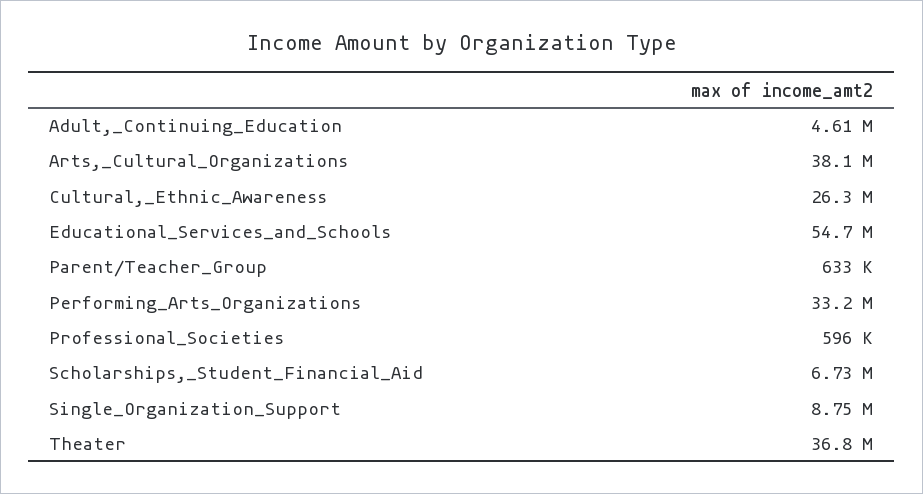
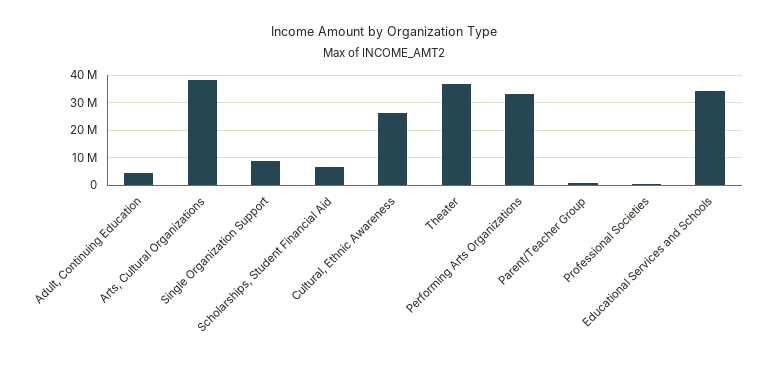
Educational_Services_and_Schools: 54700000 -> 35000000

